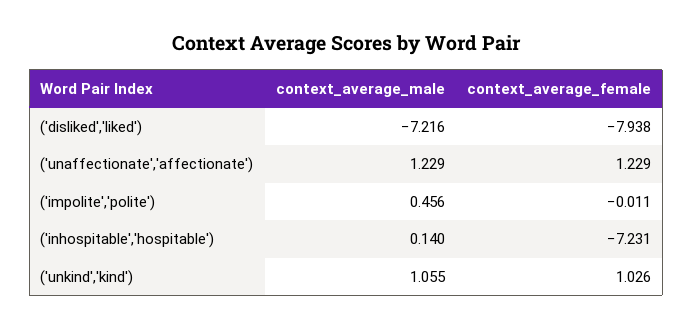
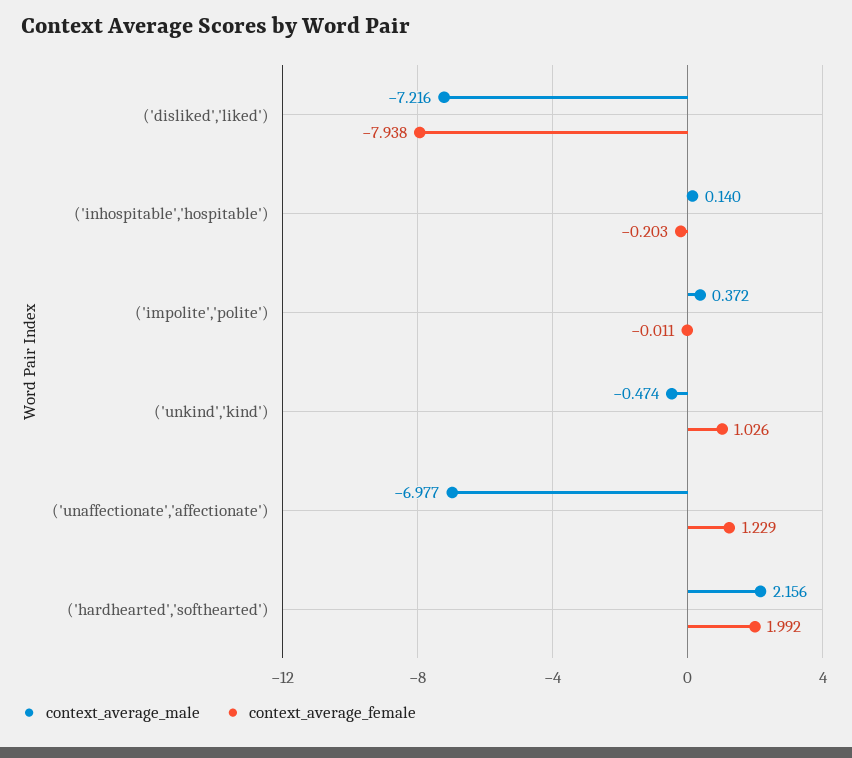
context_average_male, ('unaffectionate','affectionate'): 1.229 -> -6.977
context_average_male, ('impolite','polite'): 0.456 -> 0.372
context_average_female, ('inhospitable','hospitable'): -7.231 -> -0.203
context_average_male, ('unkind','kind'): 1.055 -> -0.474
context_average_male, ('hardhearted','softhearted'): none -> 2.156
context_average_female, ('hardhearted','softhearted'): none -> 1.992

